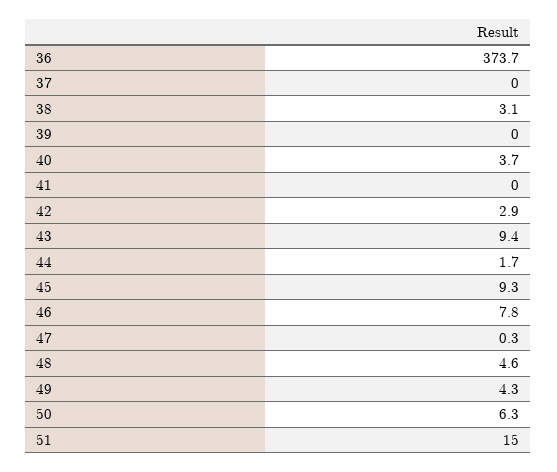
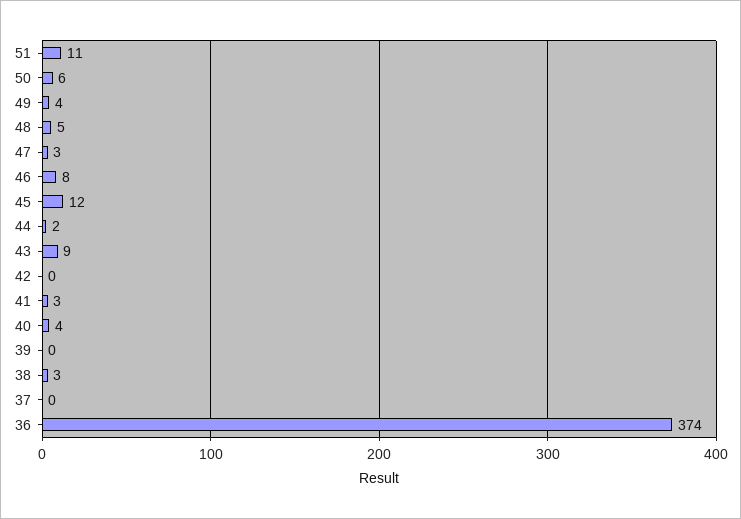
41: 0 -> 3
42: 2.9 -> 0
45: 9.3 -> 12
47: 0.3 -> 3
51: 15 -> 11

